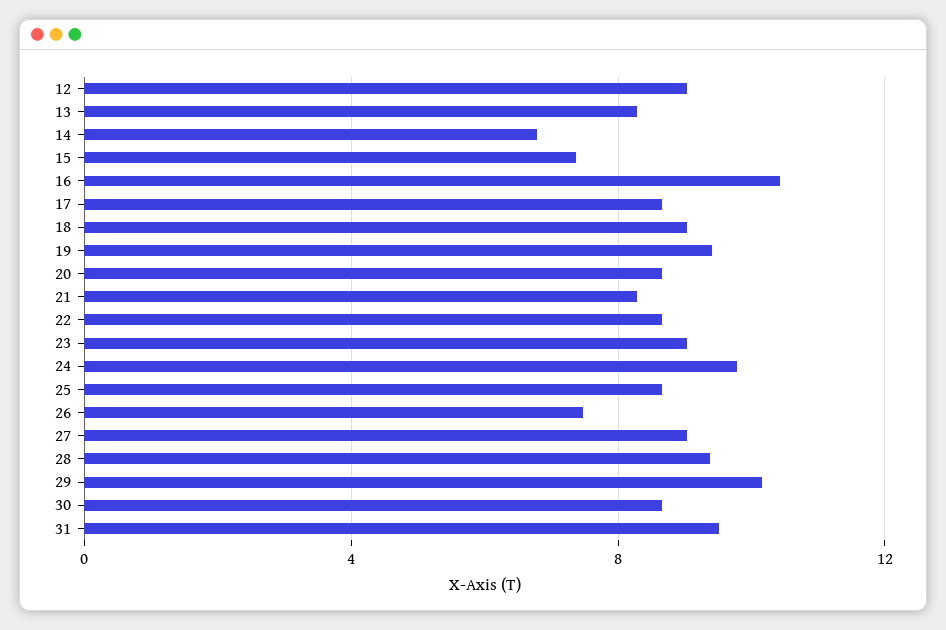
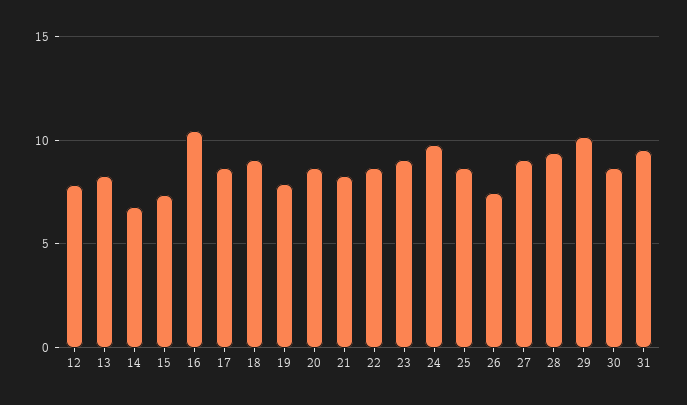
12: 9 -> 8
19: 9.5 -> 8

